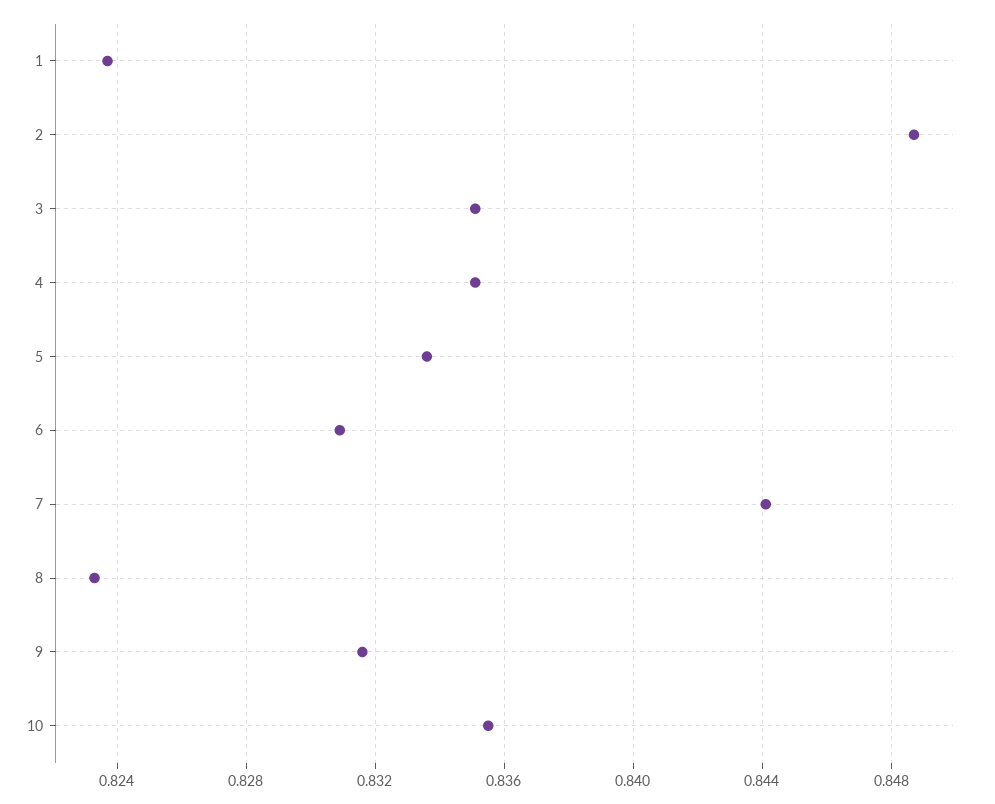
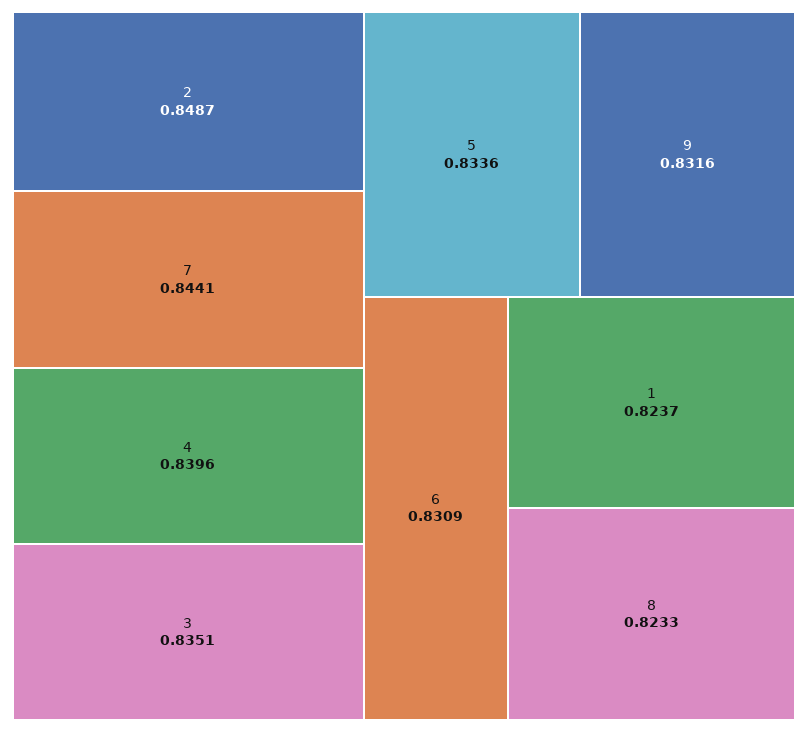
4: 0.835 -> 0.8396
10: 0.8355 -> none

